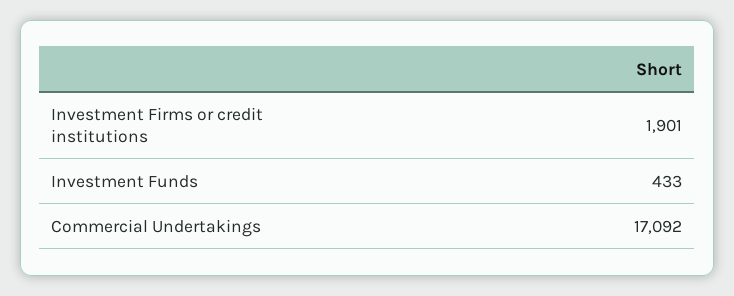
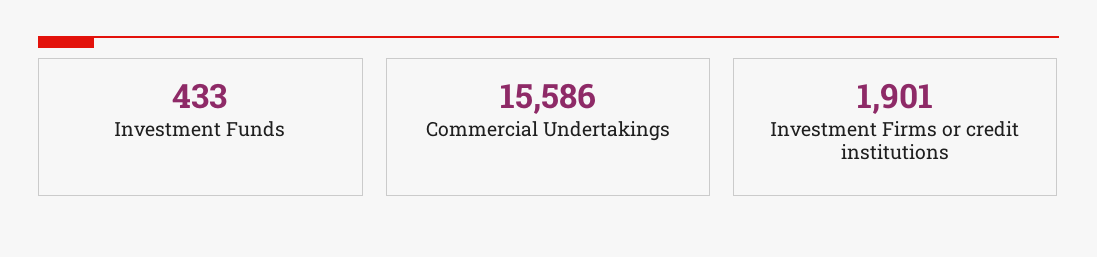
Commercial Undertakings: 17092 -> 15586

